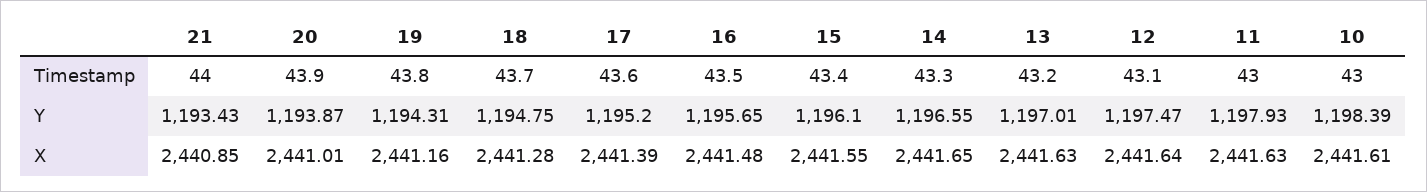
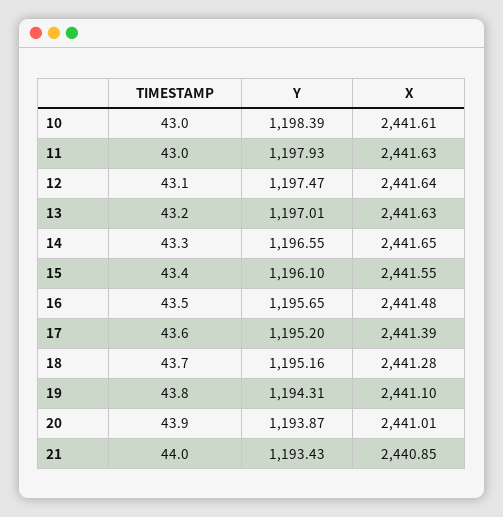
18, Y: 1194.75 -> 1195.16
19, X: 2441.16 -> 2441.1

